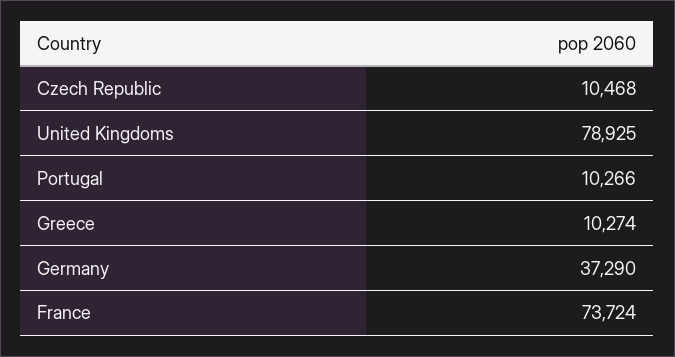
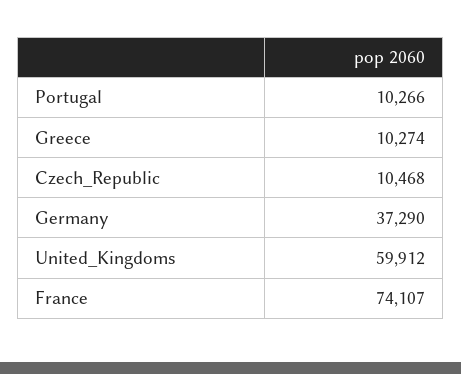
United Kingdoms: 78925 -> 59912
France: 73724 -> 74107

